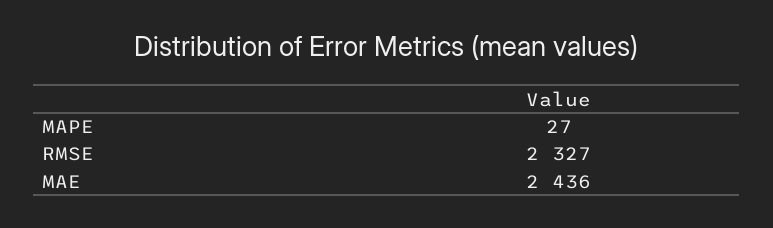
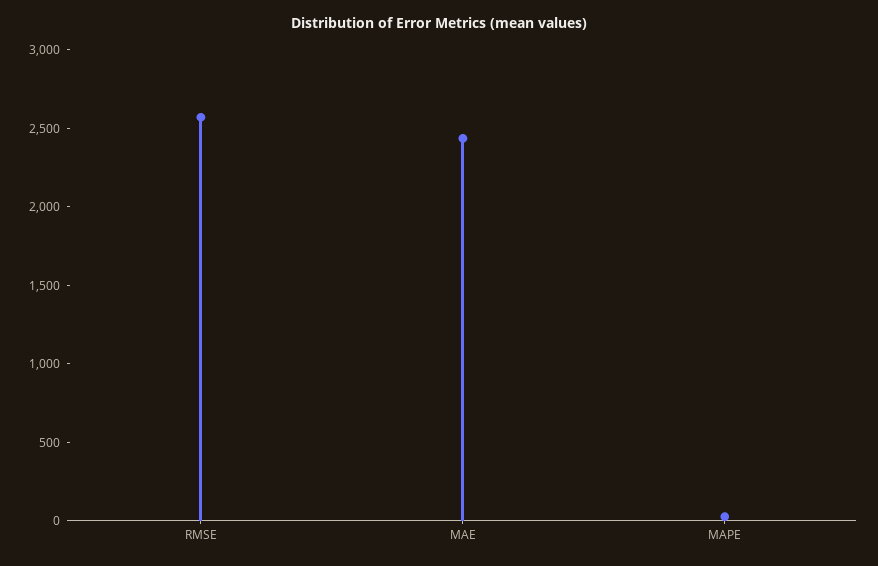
RMSE: 2327 -> 2600

